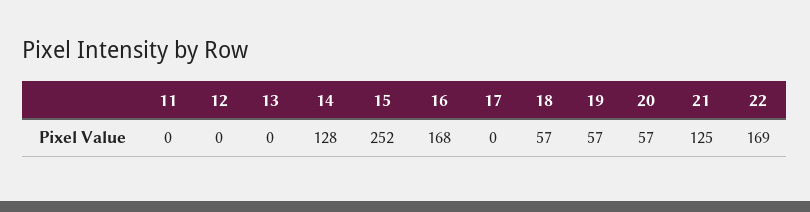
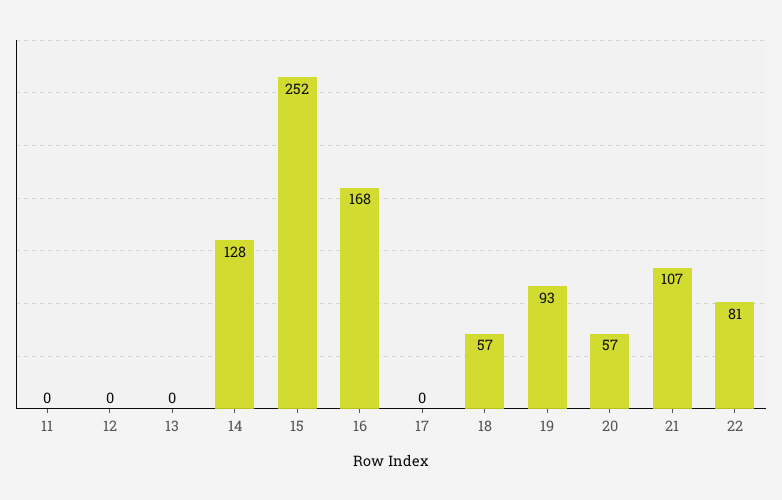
19: 57 -> 93
21: 125 -> 107
22: 169 -> 81

